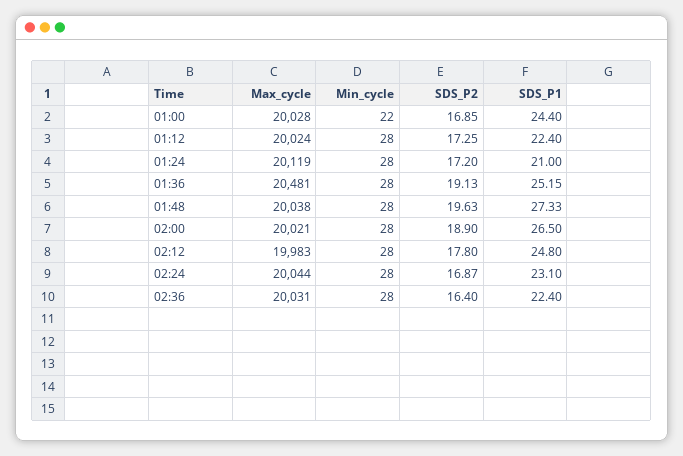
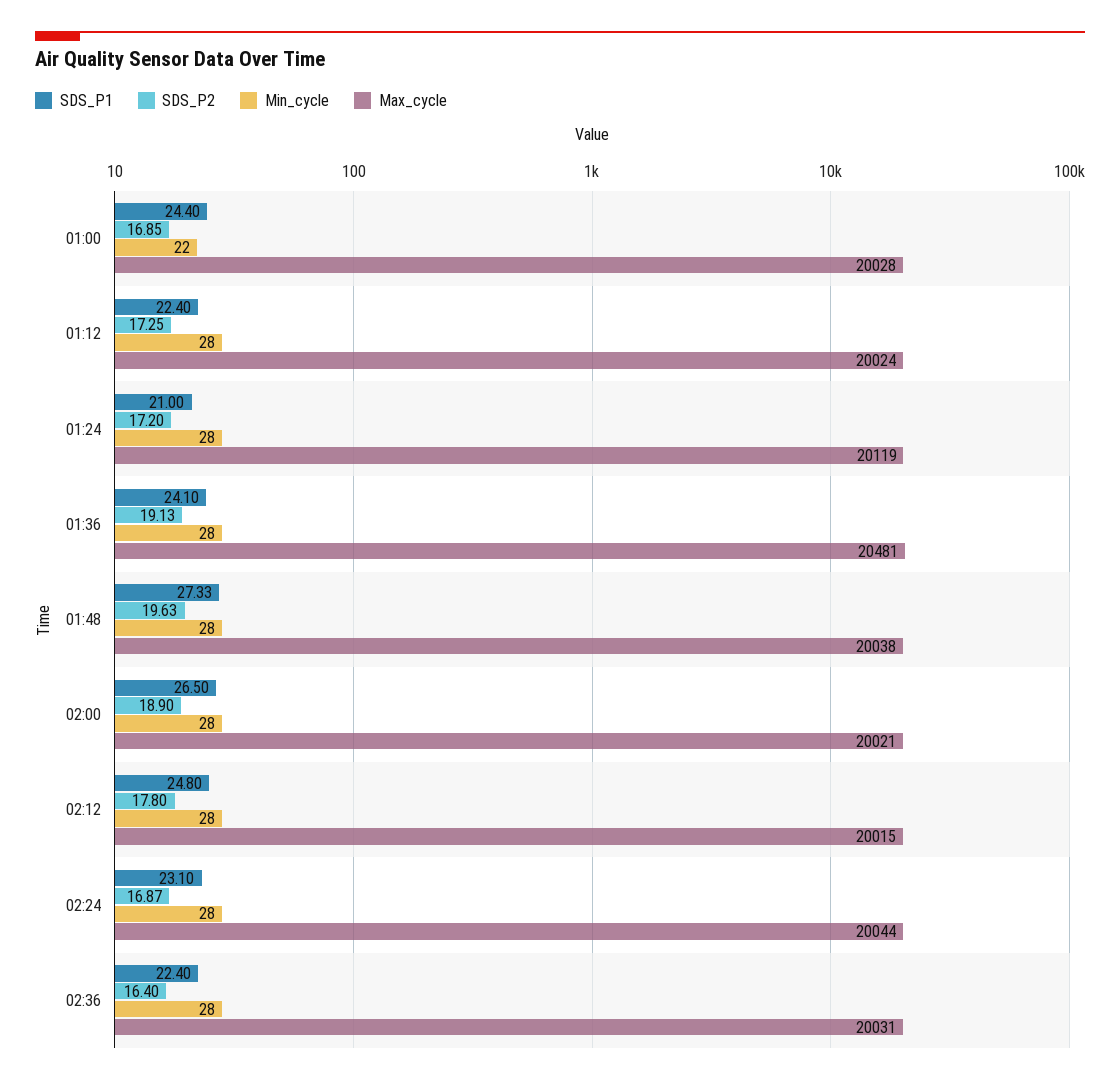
SDS_P1, 01:36: 25.15 -> 24.1
Max_cycle, 02:12: 19983 -> 20015

